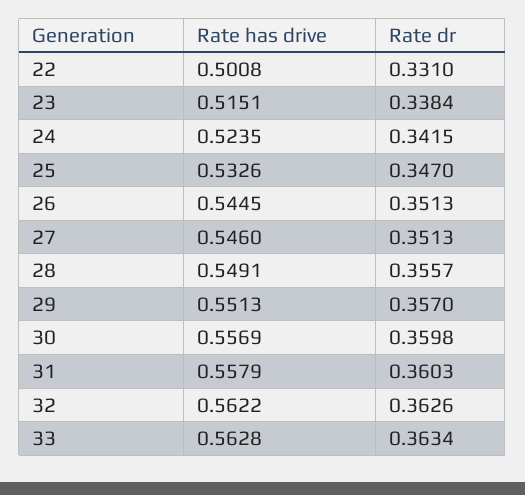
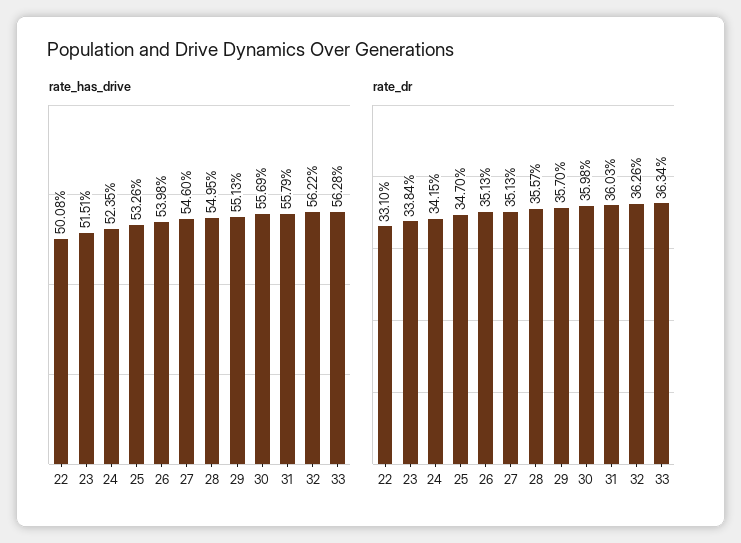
Rate has drive, 26: 0.5445 -> 0.5398
Rate has drive, 28: 0.5491 -> 0.5495

